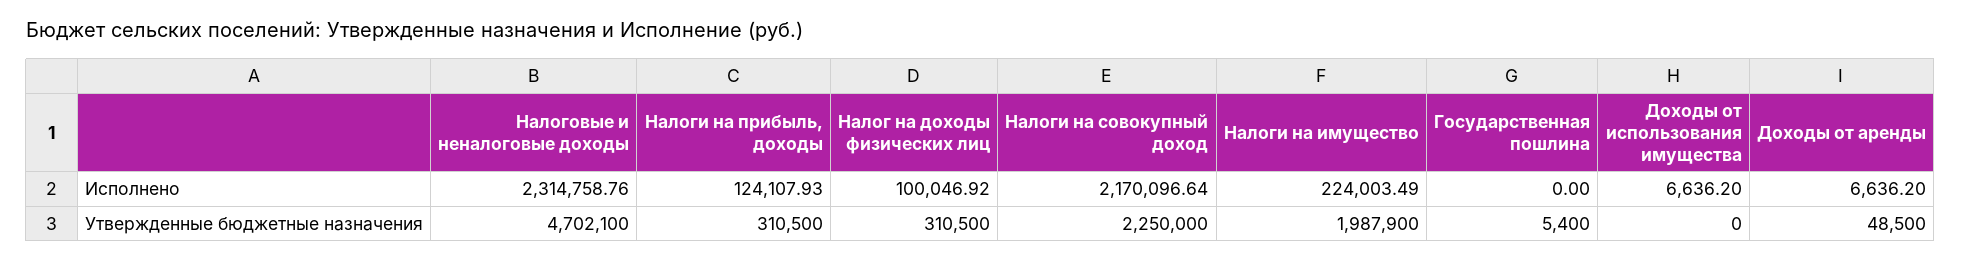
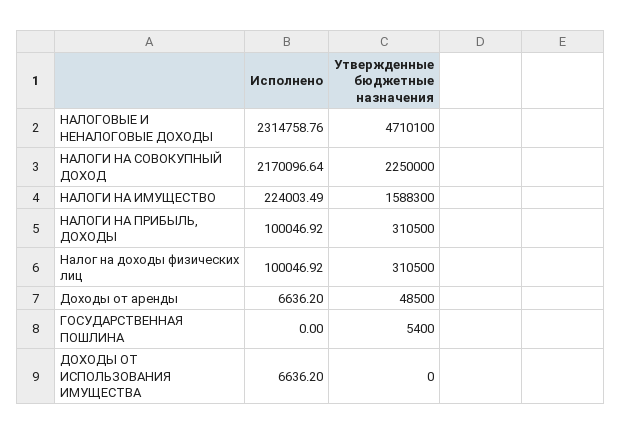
Налоги на прибыль, доходы, Исполнено: 124107.93 -> 100046.92
Налоговые и неналоговые доходы, Утвержденные бюджетные назначения: 4702100 -> 4710100
Налоги на имущество, Утвержденные бюджетные назначения: 1987900 -> 1588300

